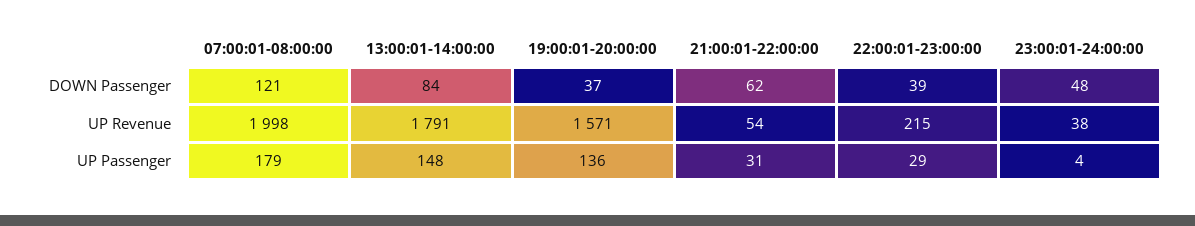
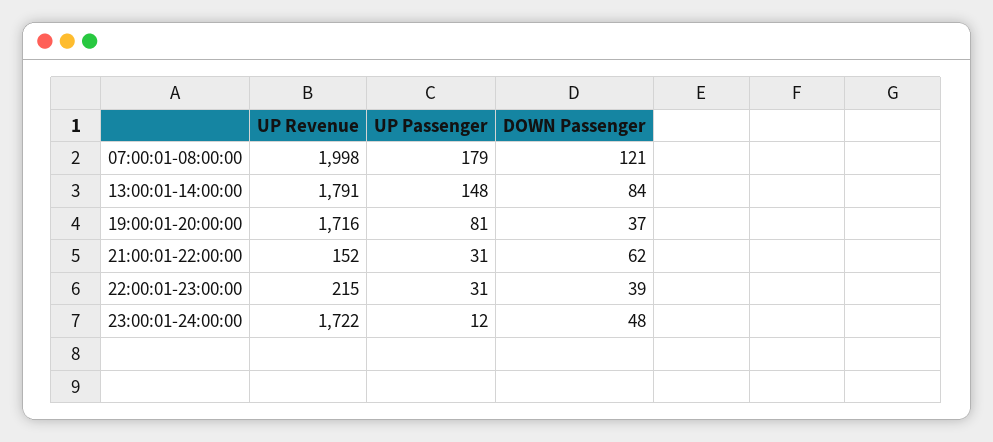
19:00:01-20:00:00, UP Revenue: 1571 -> 1716
21:00:01-22:00:00, UP Revenue: 54 -> 152
23:00:01-24:00:00, UP Revenue: 38 -> 1722
19:00:01-20:00:00, UP Passenger: 136 -> 81
22:00:01-23:00:00, UP Passenger: 29 -> 31
23:00:01-24:00:00, UP Passenger: 4 -> 12

